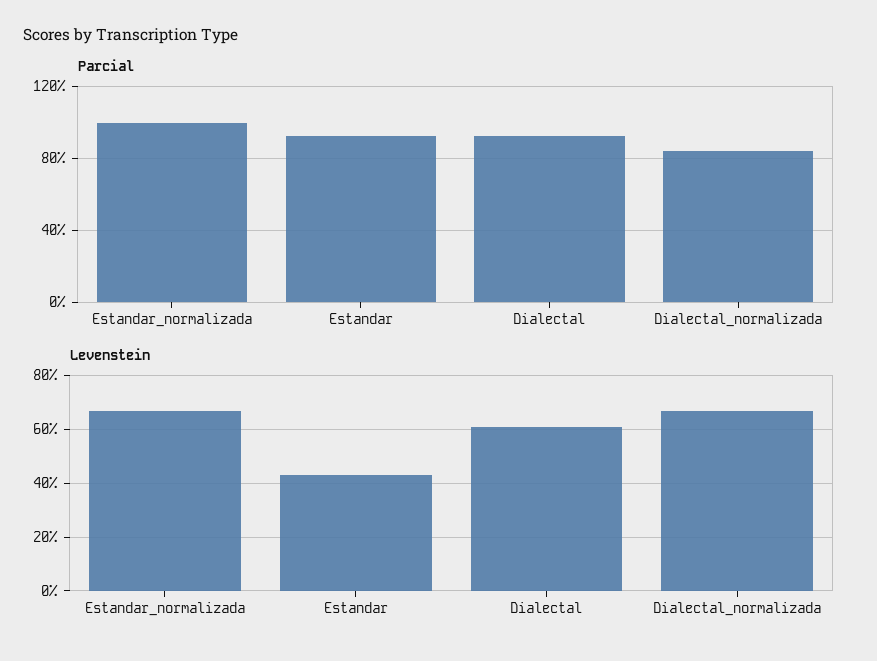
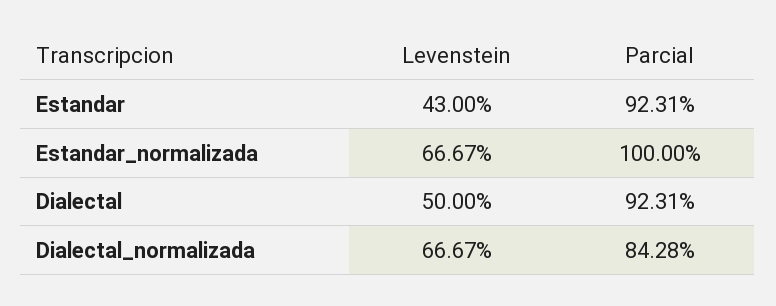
Levenstein, Dialectal: 60 -> 50

